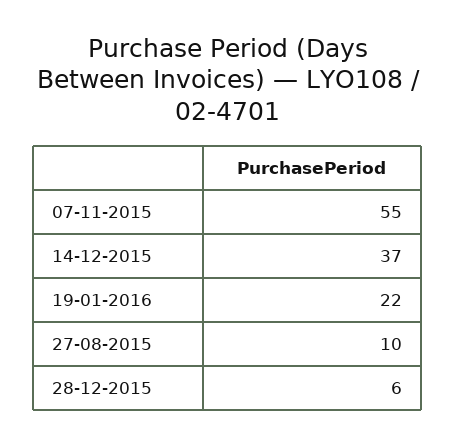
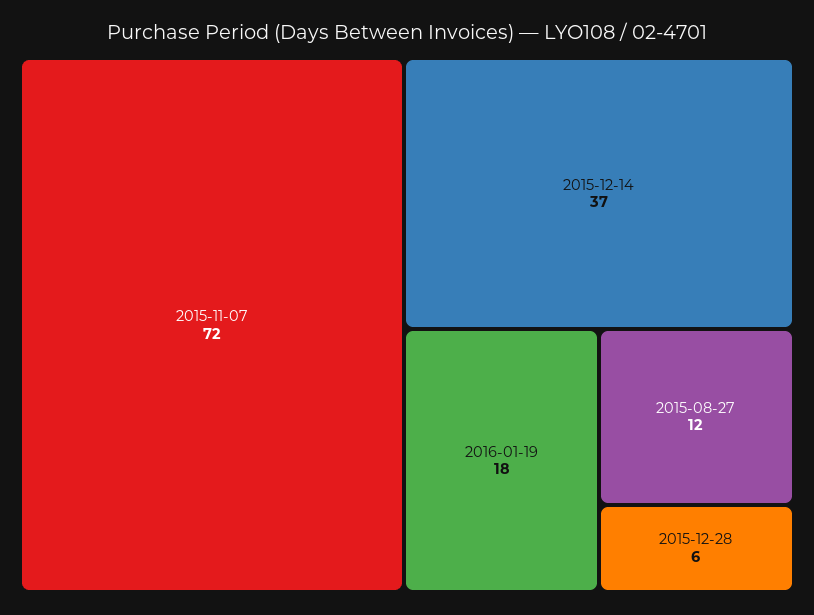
07-11-2015: 55 -> 72
19-01-2016: 22 -> 18
27-08-2015: 10 -> 12

